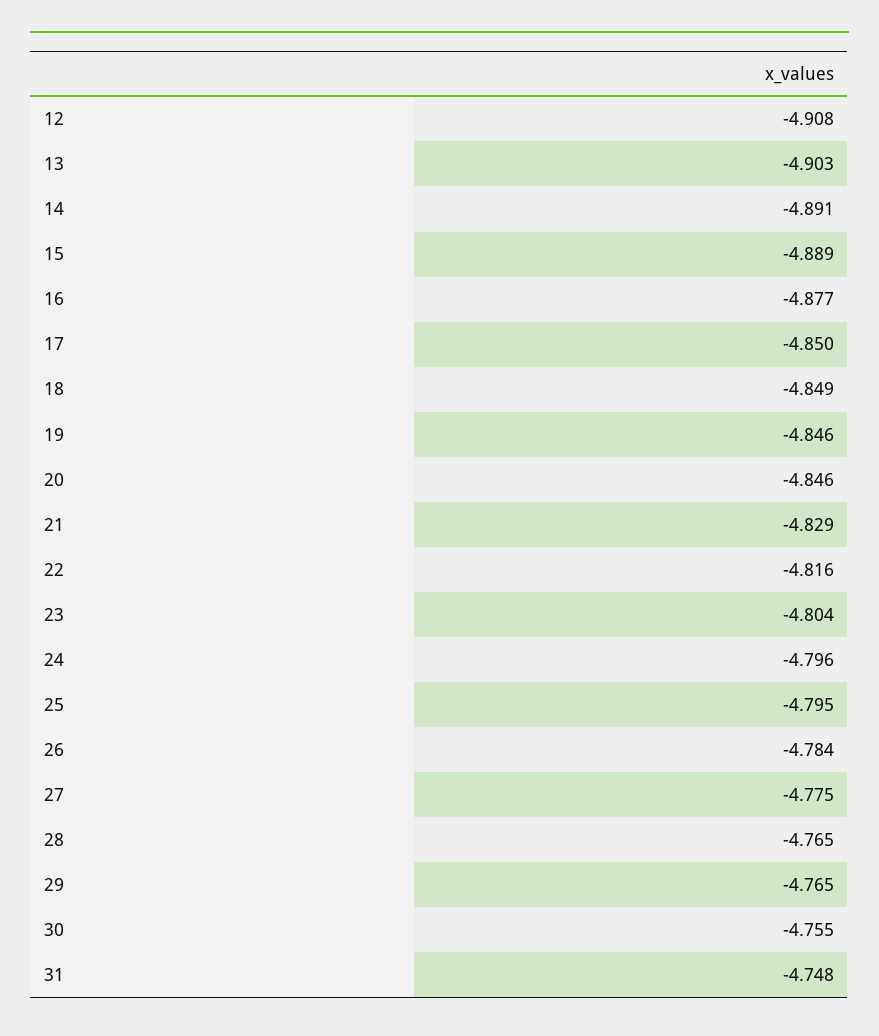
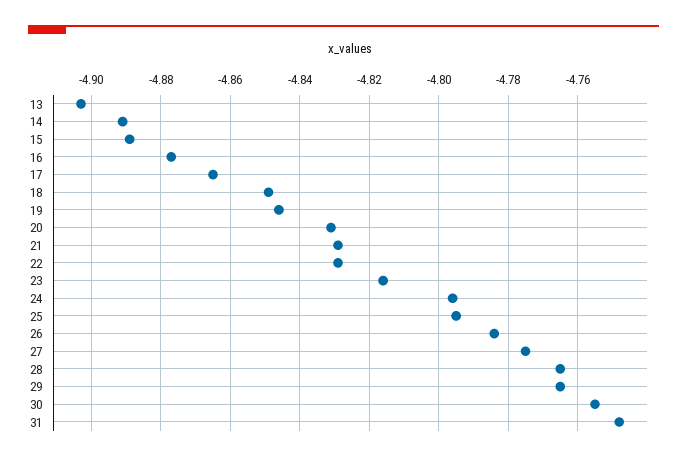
12: -4.908 -> none
17: -4.85 -> -4.865
20: -4.846 -> -4.83
22: -4.816 -> -4.83
23: -4.804 -> -4.815

